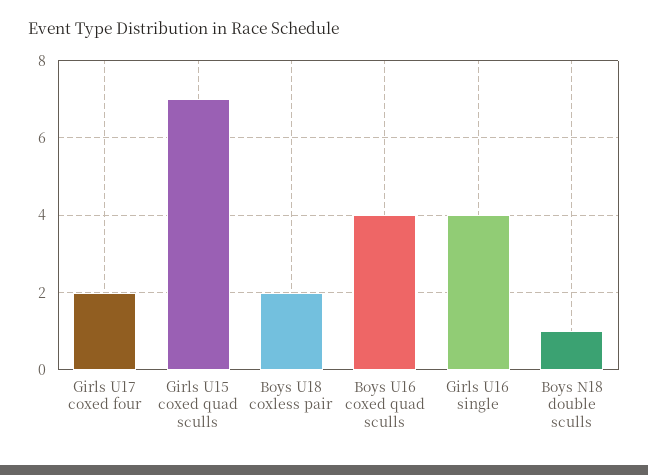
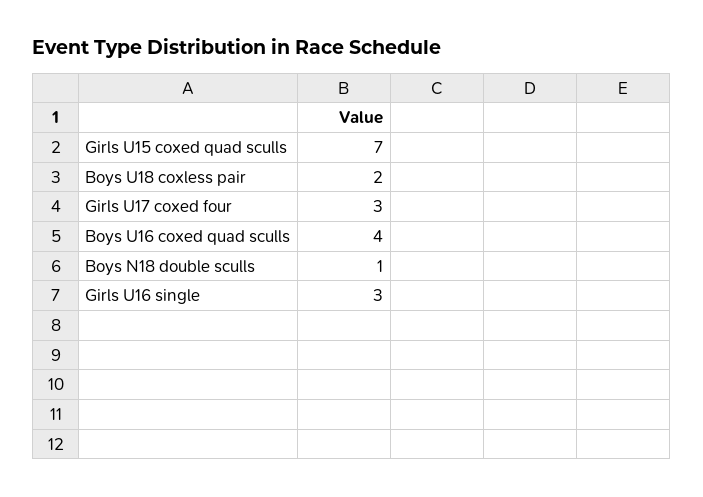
Girls U17 coxed four: 2 -> 3
Girls U16 single: 4 -> 3

